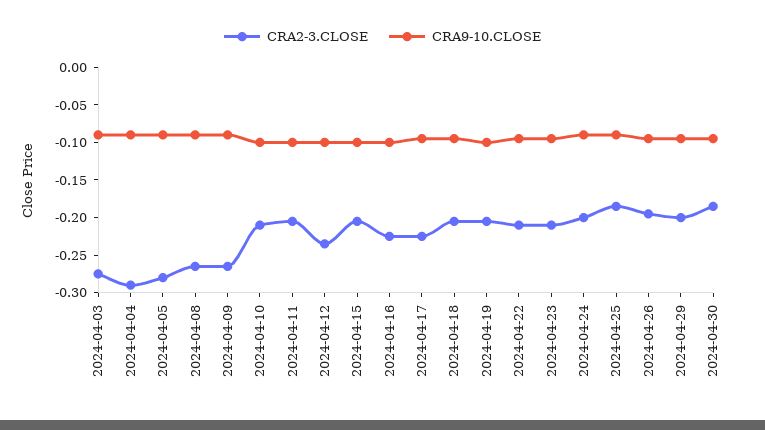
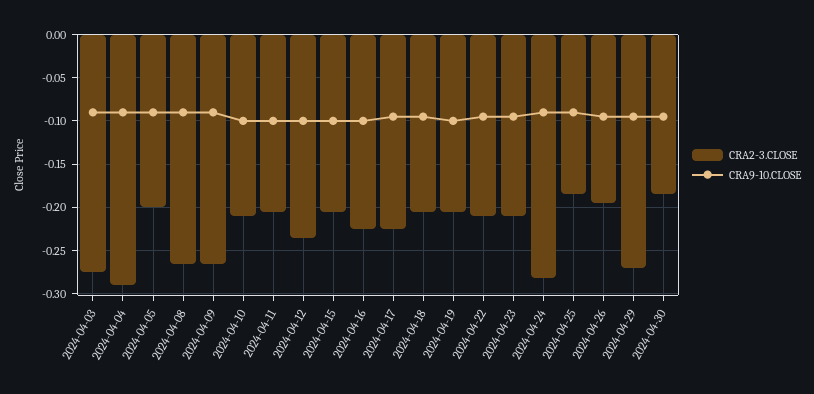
CRA2-3.CLOSE, 2024-04-05: -0.275 -> -0.2
CRA2-3.CLOSE, 2024-04-24: -0.2 -> -0.28
CRA2-3.CLOSE, 2024-04-29: -0.2 -> -0.27

